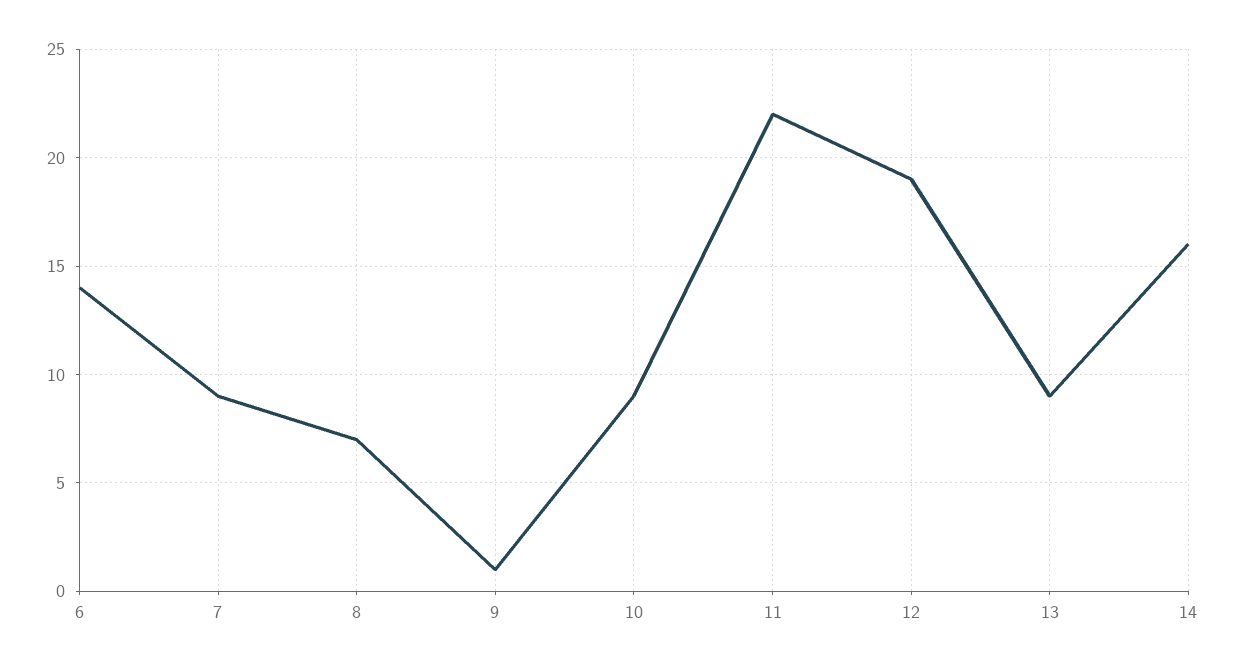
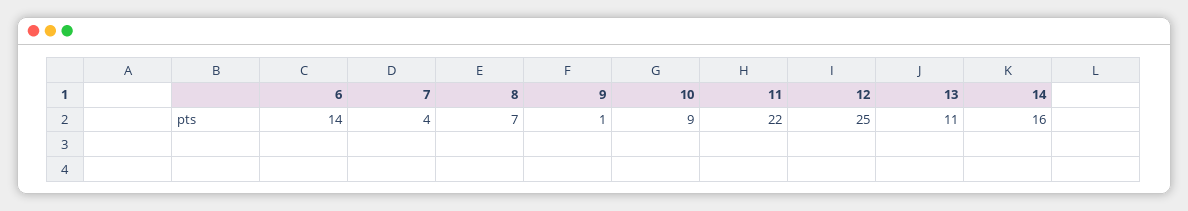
7: 9 -> 4
12: 19 -> 25
13: 9 -> 11

